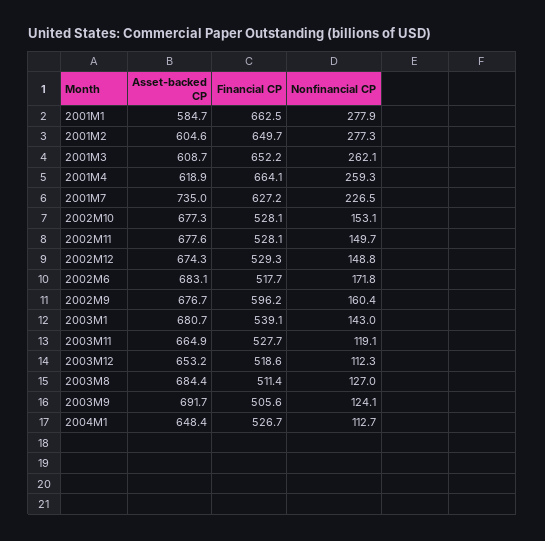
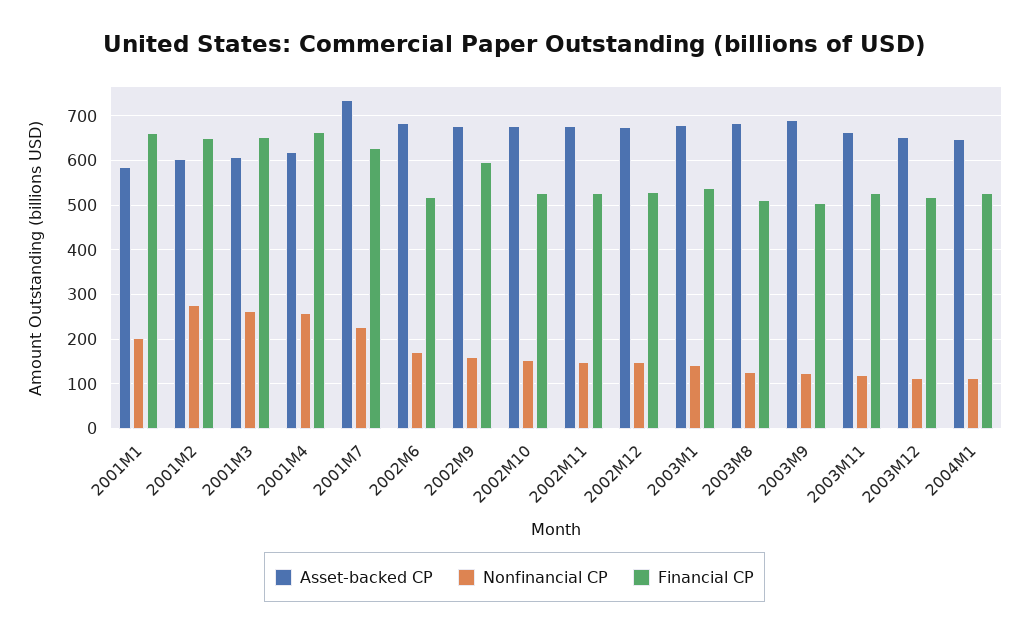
Nonfinancial CP, 2001M1: 277.9 -> 200

